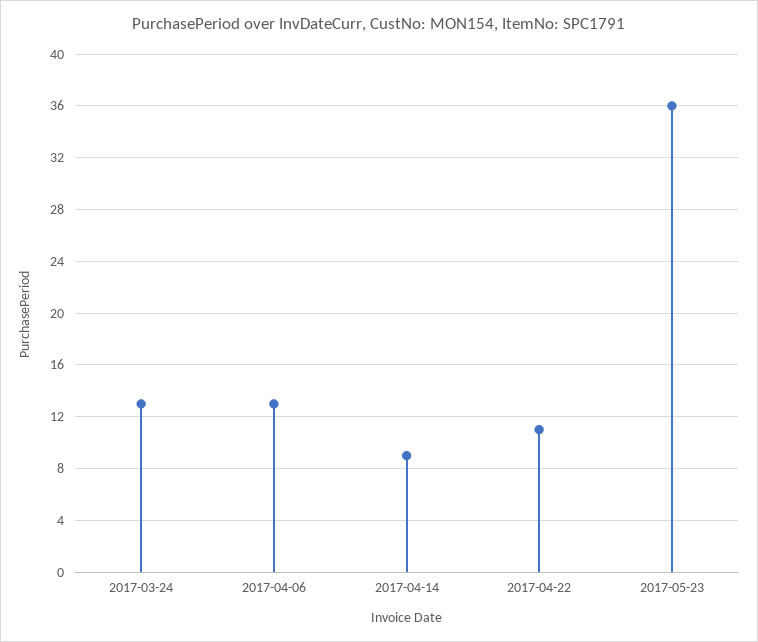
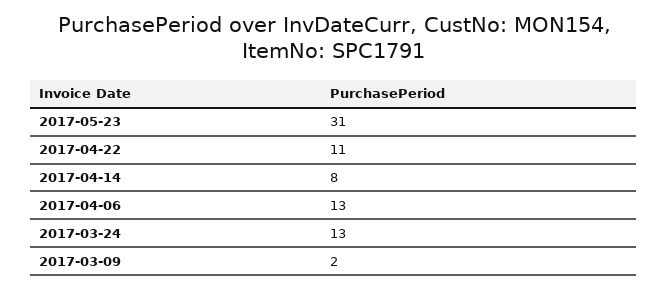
2017-04-14: 9 -> 8
2017-05-23: 36 -> 31
2017-03-09: none -> 2

